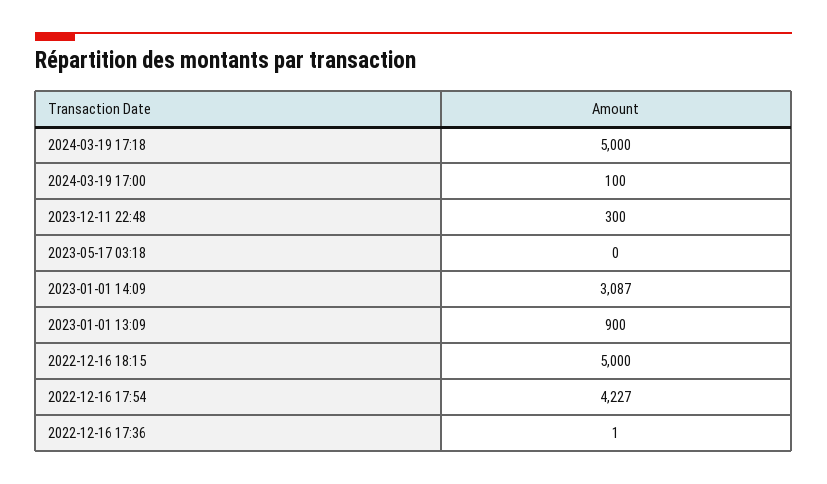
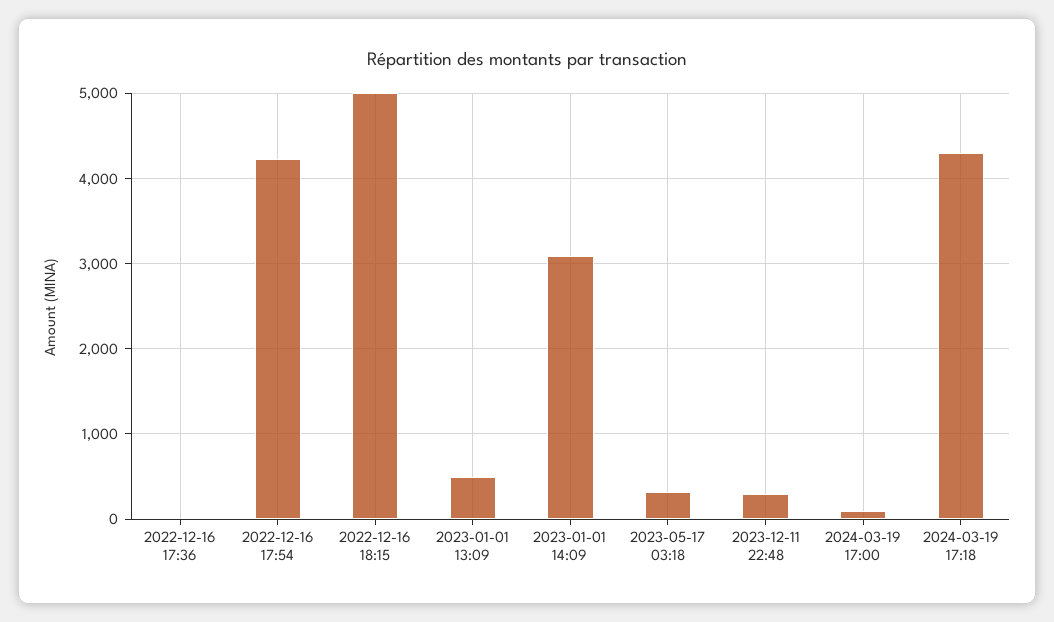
2024-03-19 17:18: 5000 -> 4300
2023-05-17 03:18: 0 -> 300
2023-01-01 13:09: 900 -> 500

